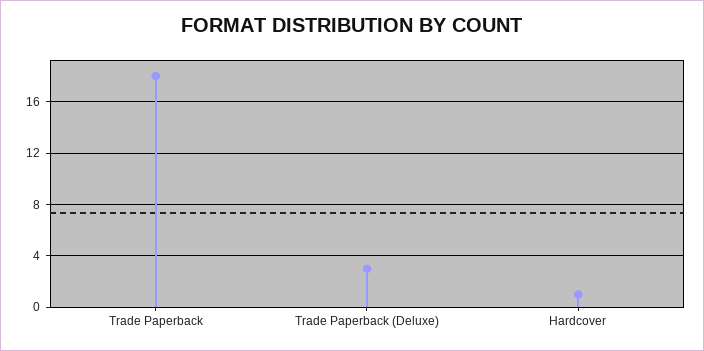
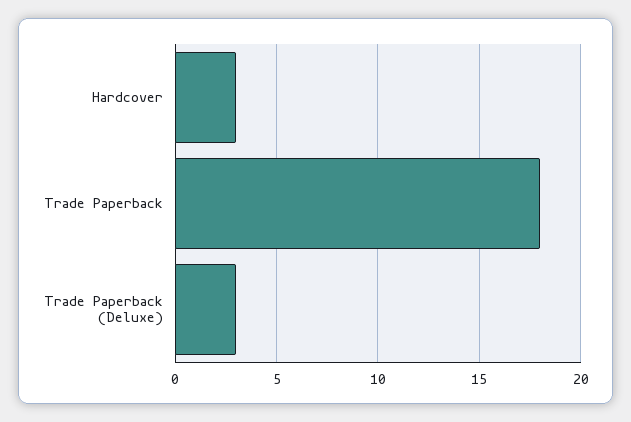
Hardcover: 1 -> 3

